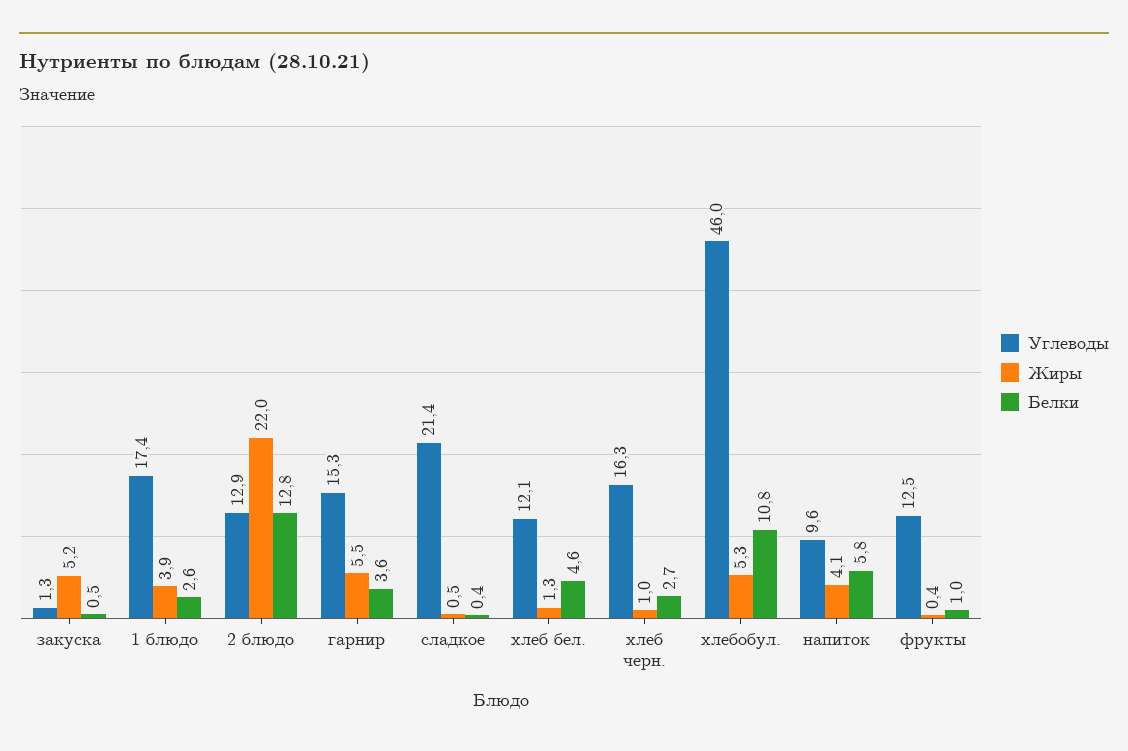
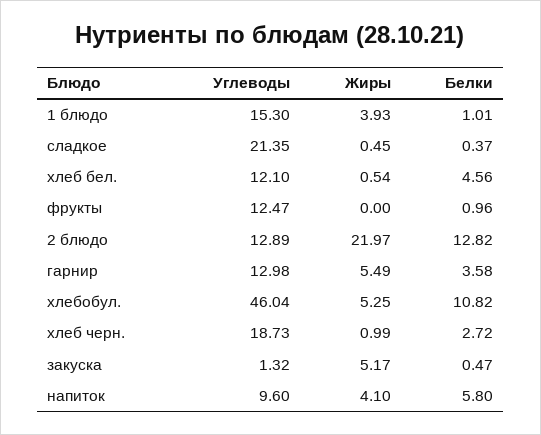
Углеводы, 1 блюдо: 17.4 -> 15.3
Белки, 1 блюдо: 2.6 -> 1.01
Углеводы, гарнир: 15.3 -> 12.98
Жиры, хлеб бел.: 1.3 -> 0.54
Углеводы, хлеб черн.: 16.3 -> 18.73
Жиры, фрукты: 0.4 -> 0

